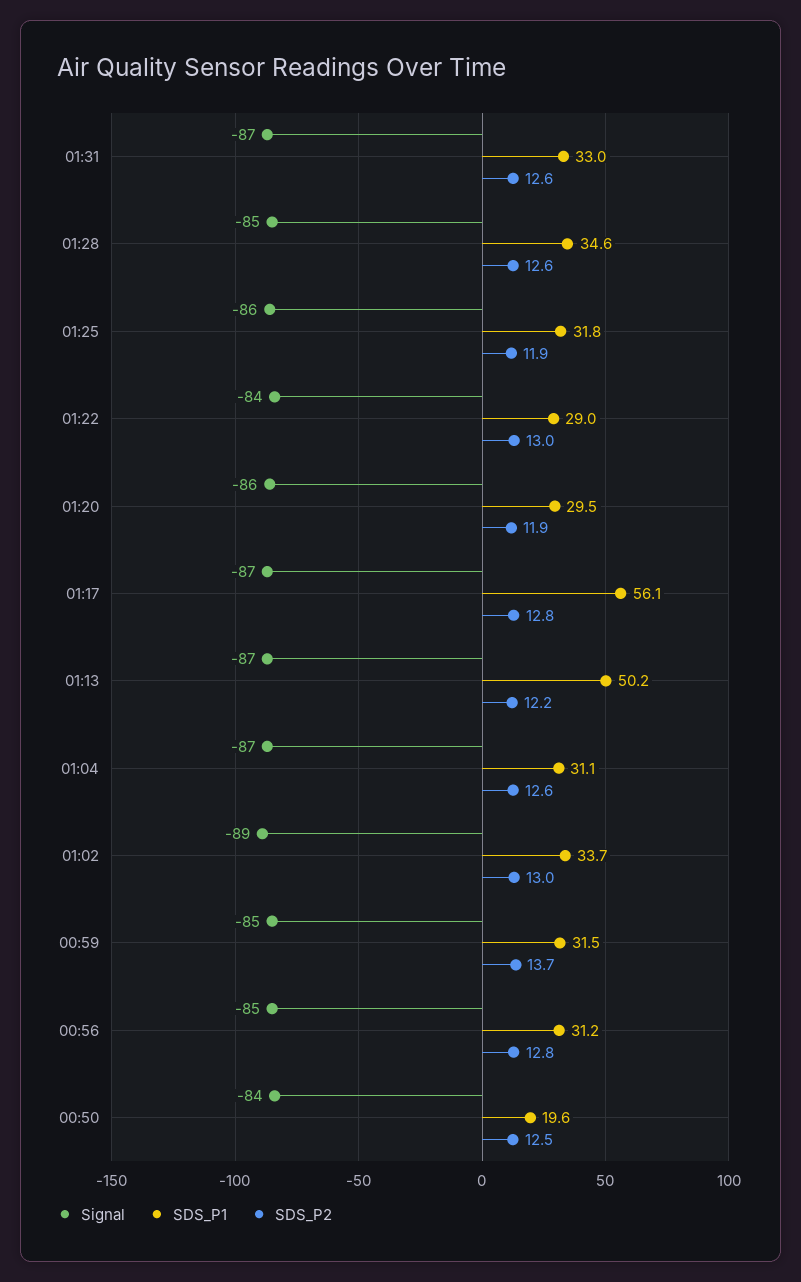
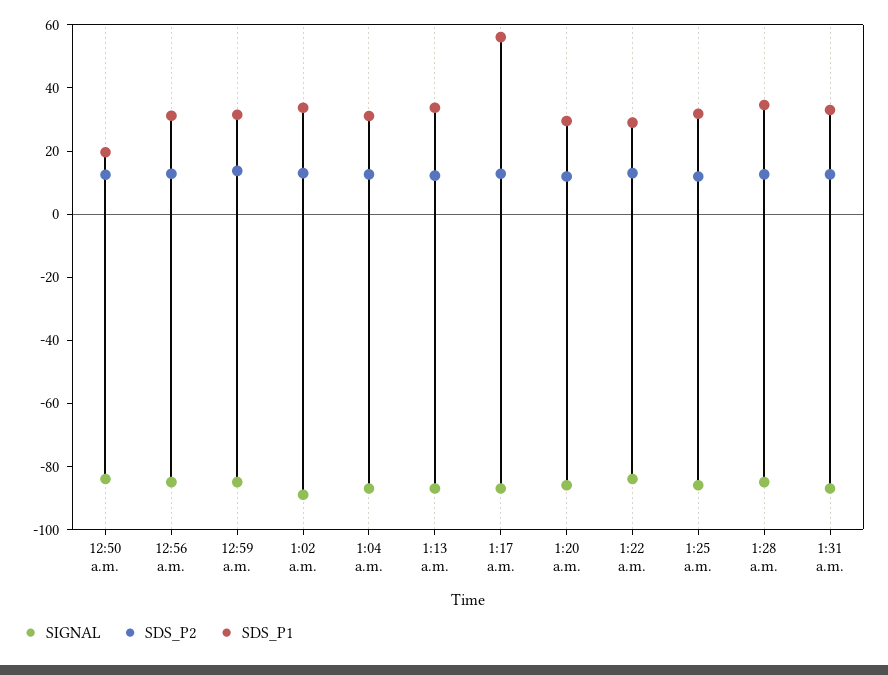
SDS_P1, 01:13: 50.2 -> 35

